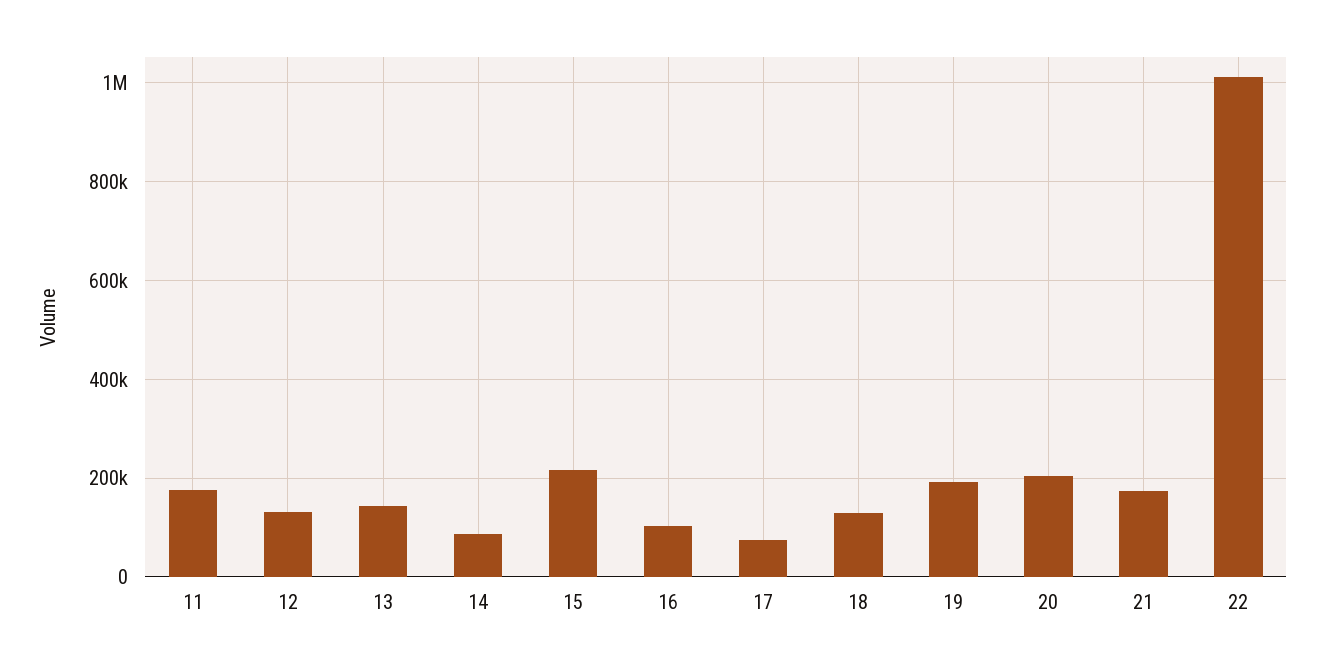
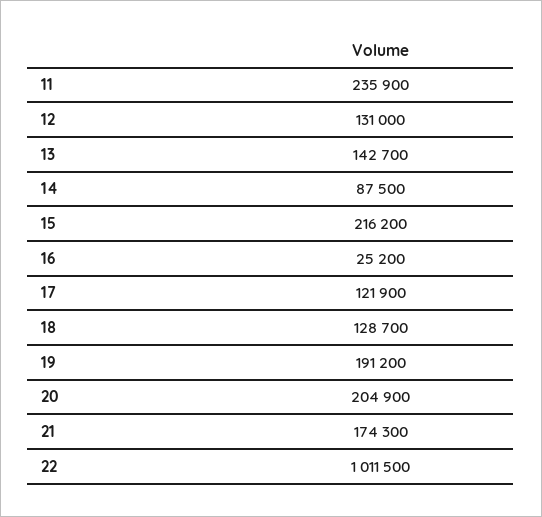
11: 180000 -> 235900
16: 100000 -> 25200
17: 80000 -> 121900

